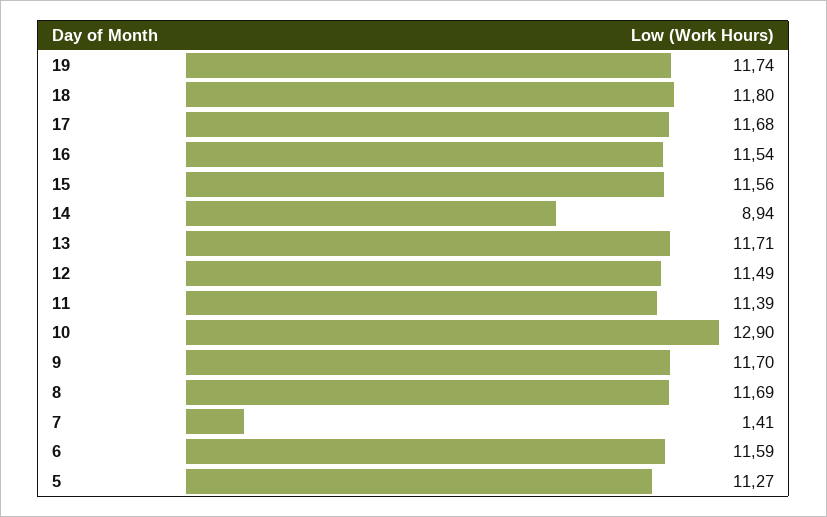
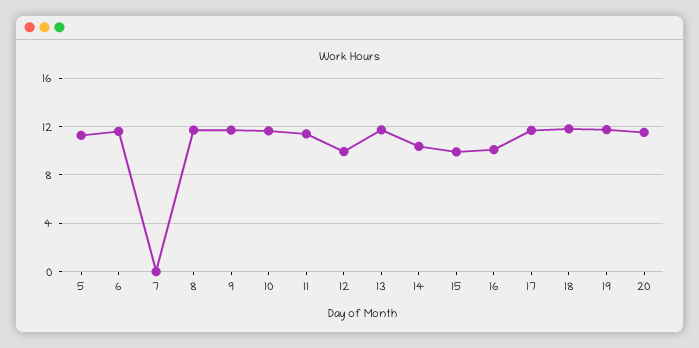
16: 11.54 -> 10
15: 11.56 -> 10
14: 8.94 -> 10.5
12: 11.49 -> 10
10: 12.9 -> 11.5
7: 1.41 -> 0
20: none -> 11.5

